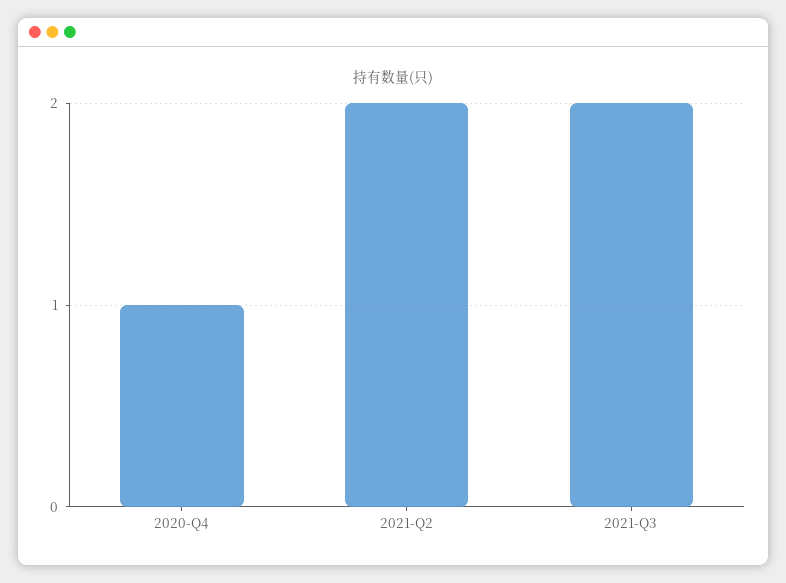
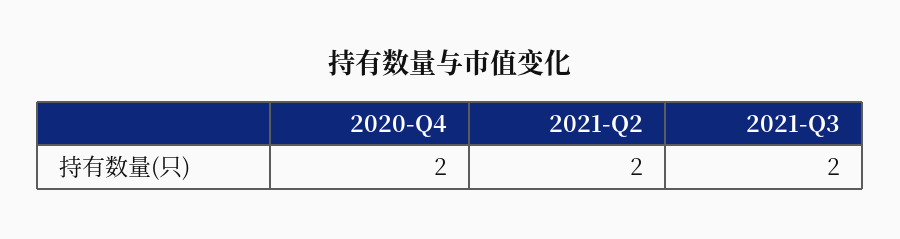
2020-Q4: 1 -> 2

